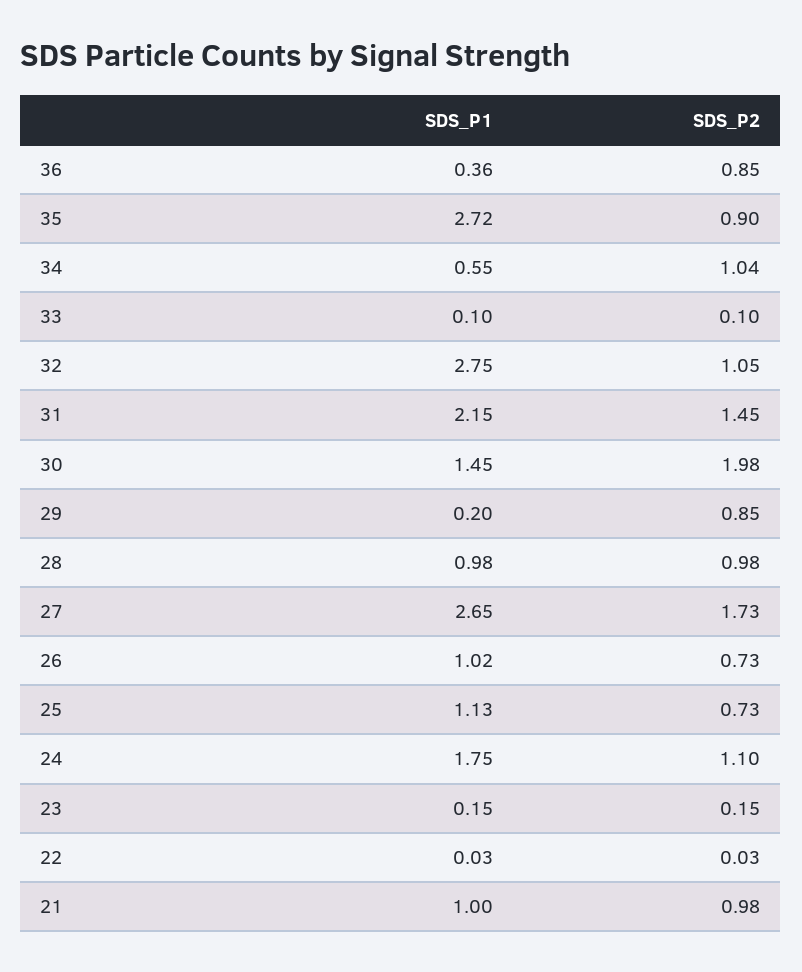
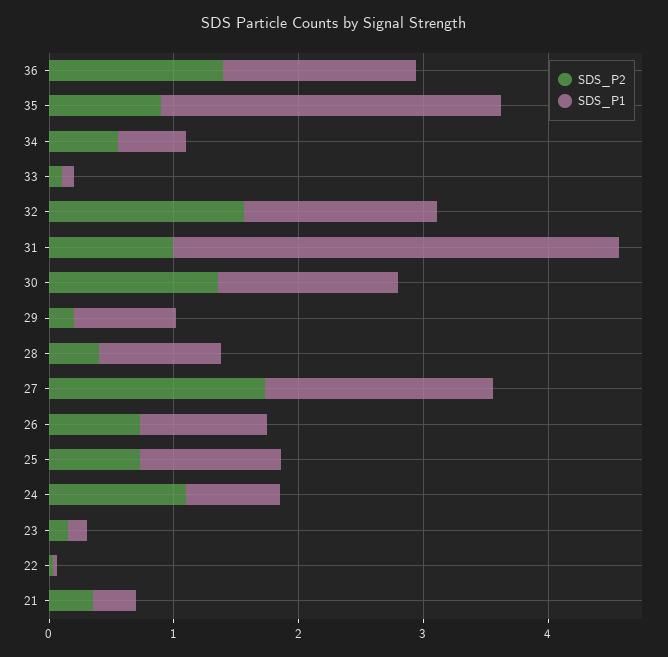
SDS_P1, 36: 0.36 -> 1.6
SDS_P2, 36: 0.85 -> 1.4
SDS_P2, 34: 1.04 -> 0.6
SDS_P1, 32: 2.75 -> 1.6
SDS_P2, 32: 1.05 -> 1.6
SDS_P1, 31: 2.15 -> 3.6
SDS_P2, 31: 1.45 -> 1
SDS_P2, 30: 1.98 -> 1.4
SDS_P1, 29: 0.2 -> 0.8
SDS_P2, 29: 0.85 -> 0.2
SDS_P2, 28: 0.98 -> 0.4
SDS_P1, 27: 2.65 -> 1.8
SDS_P1, 24: 1.75 -> 0.8
SDS_P1, 21: 1 -> 0.4
SDS_P2, 21: 0.98 -> 0.4

